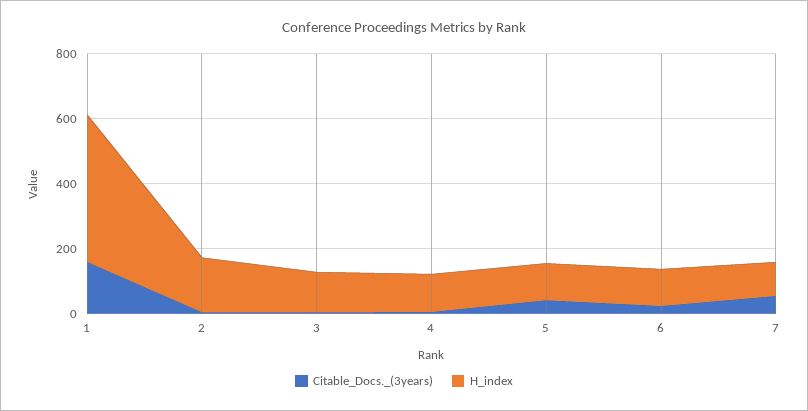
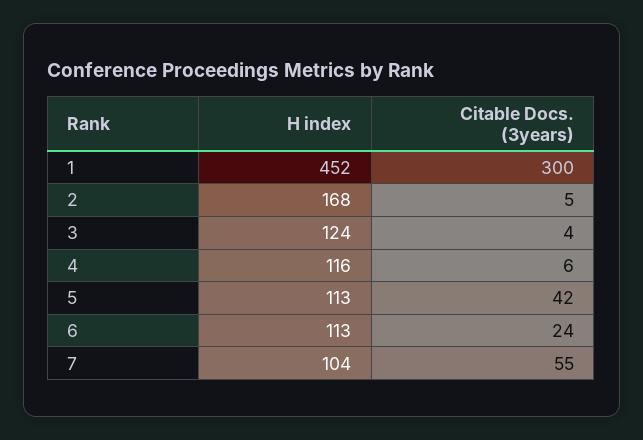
Citable_Docs._(3years), 1: 150 -> 300

